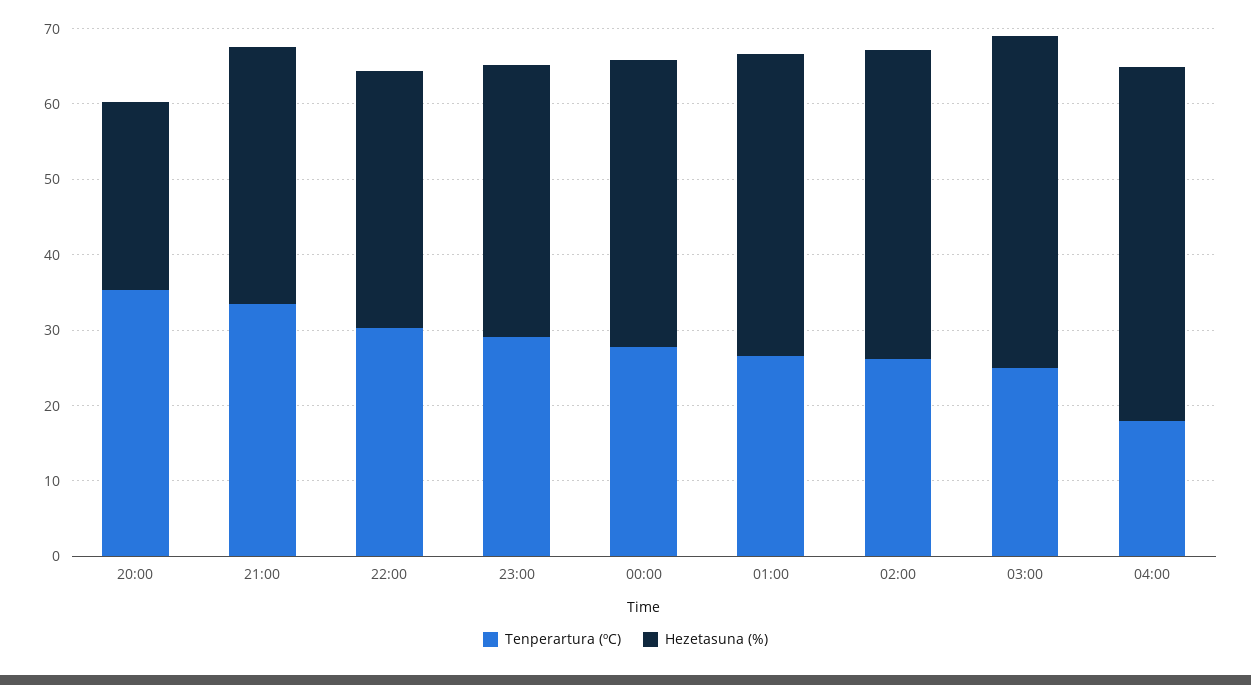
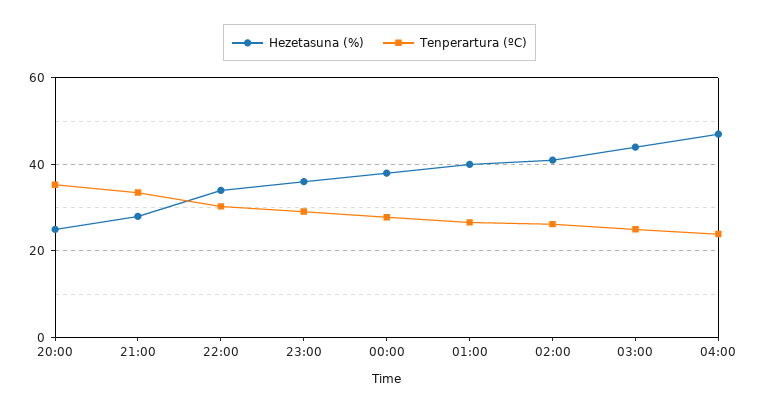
Hezetasuna (%), 21:00: 34 -> 28
Tenperartura (ºC), 04:00: 18 -> 24

